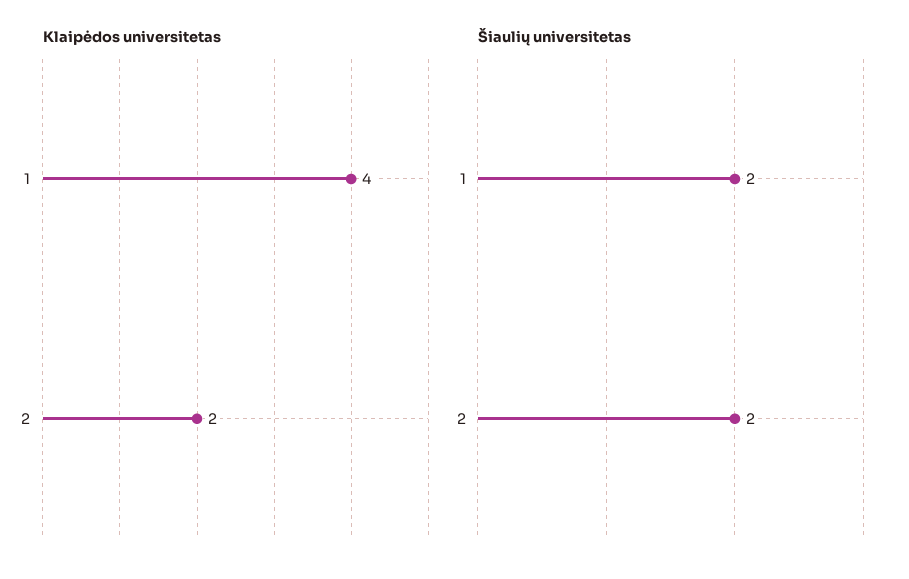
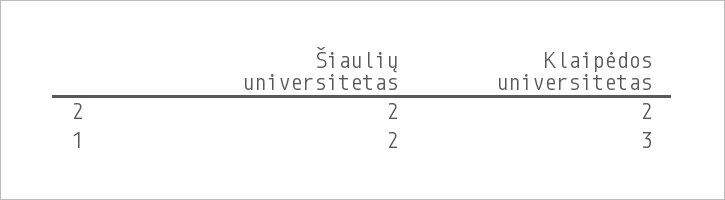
Klaipėdos universitetas, 1: 4 -> 3

